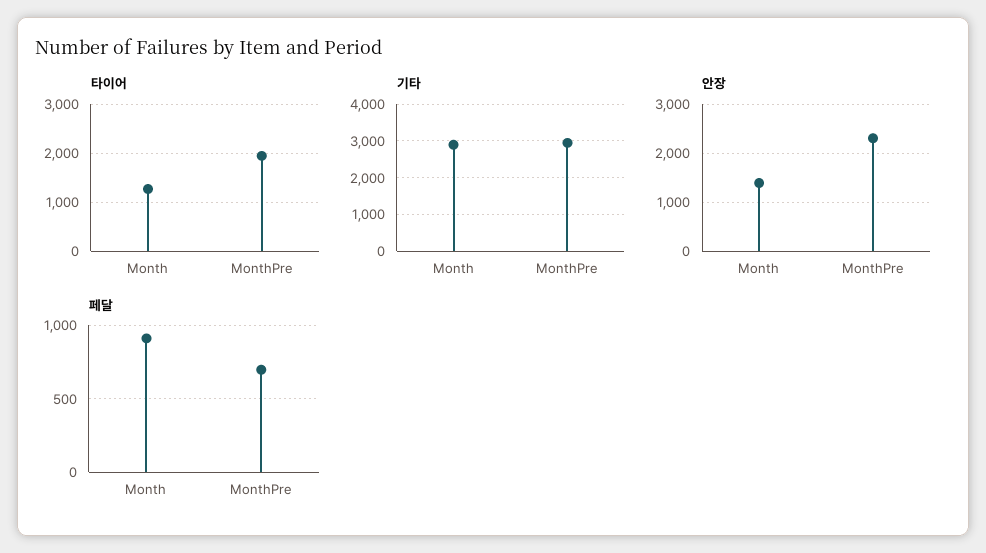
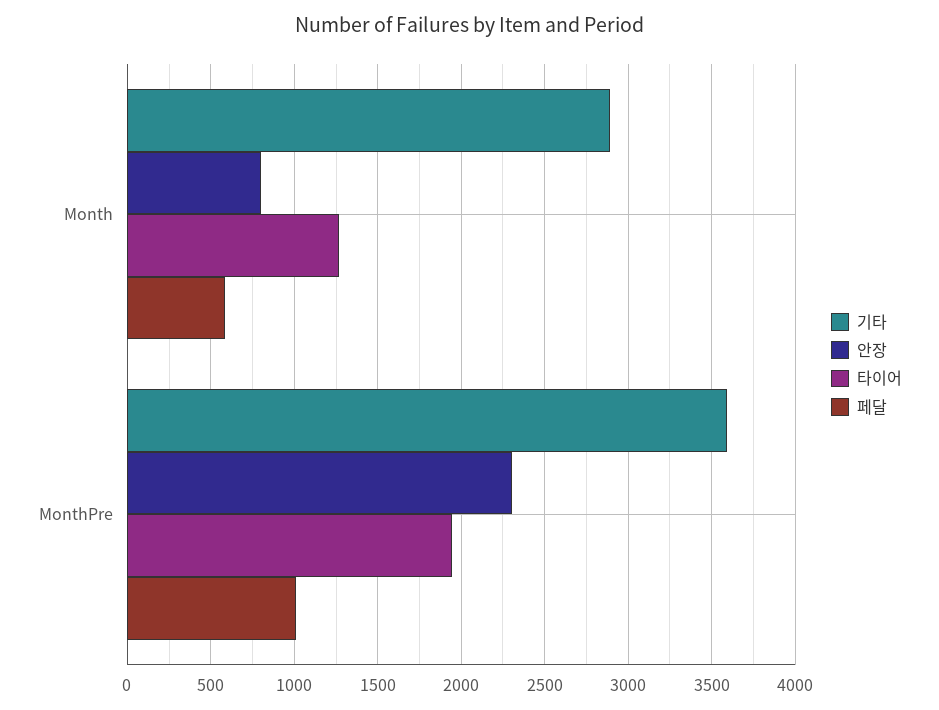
기타, MonthPre: 3000 -> 3600
안장, Month: 1400 -> 800
페달, Month: 900 -> 600
페달, MonthPre: 700 -> 1000

